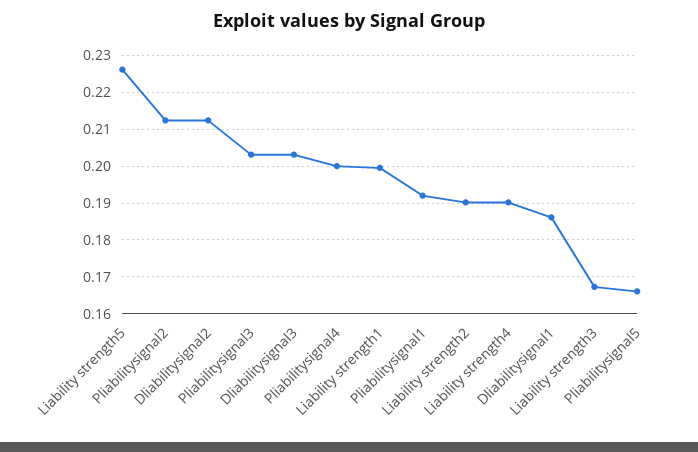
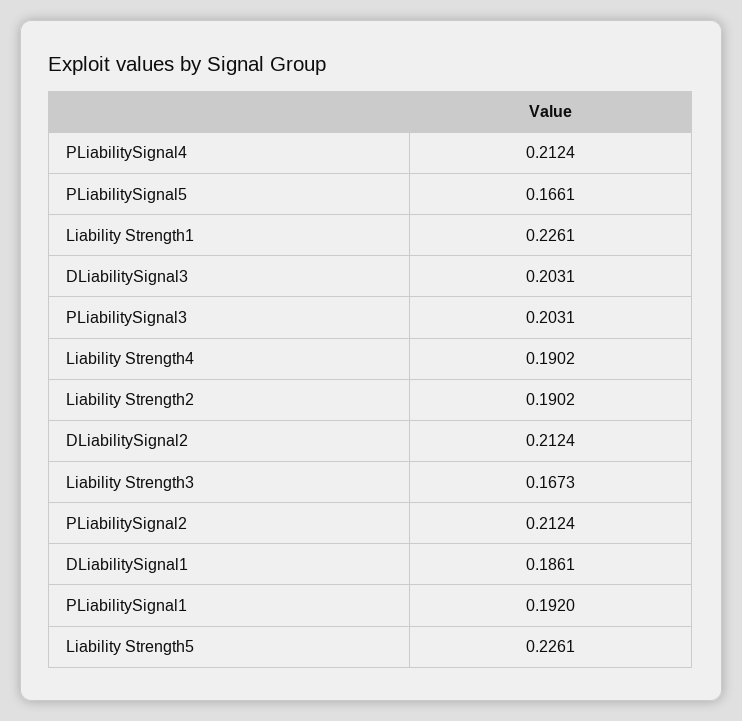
Pliabilitysignal4: 0.2 -> 0.2124
Liability strength1: 0.2 -> 0.2261

